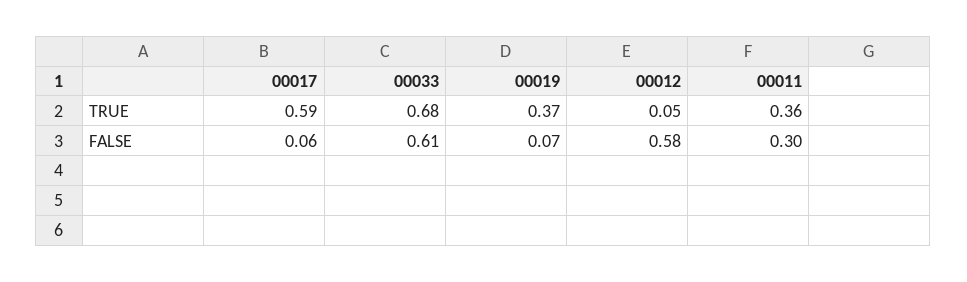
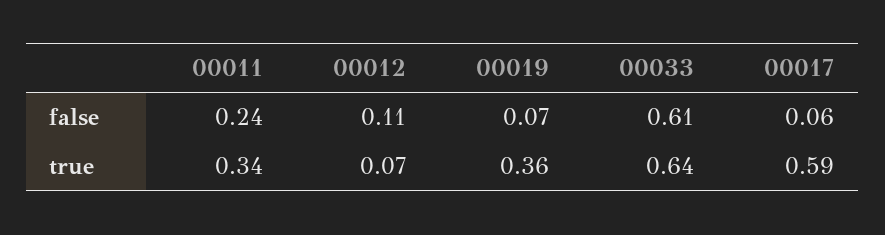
00033, TRUE: 0.68 -> 0.64
00019, TRUE: 0.37 -> 0.36
00012, TRUE: 0.05 -> 0.07
00011, TRUE: 0.36 -> 0.34
00012, FALSE: 0.58 -> 0.11
00011, FALSE: 0.3 -> 0.24

